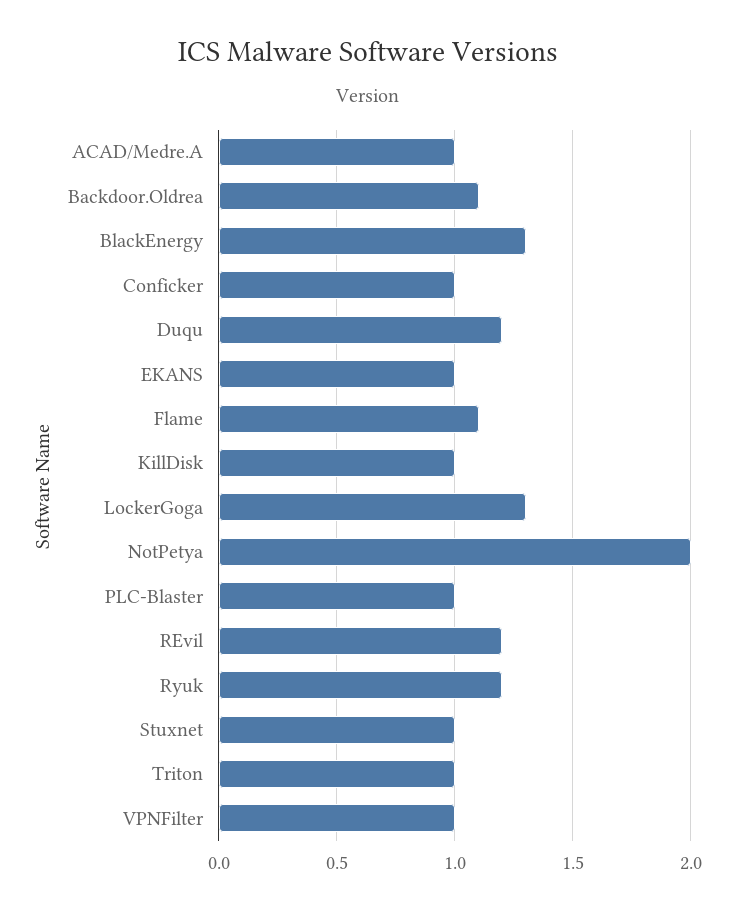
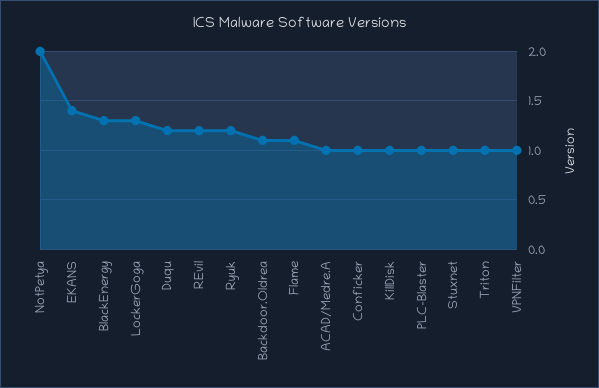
EKANS: 1 -> 1.4

